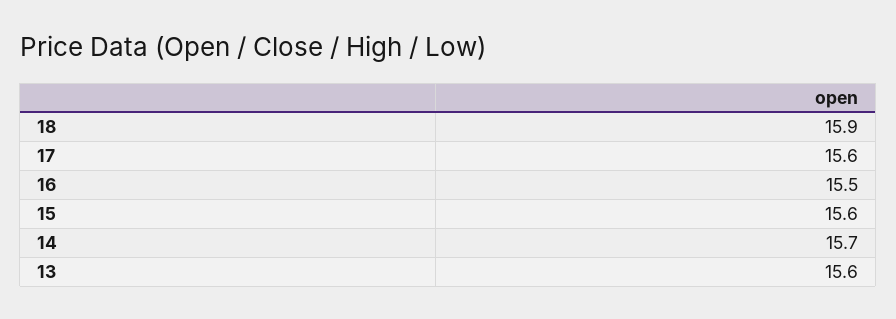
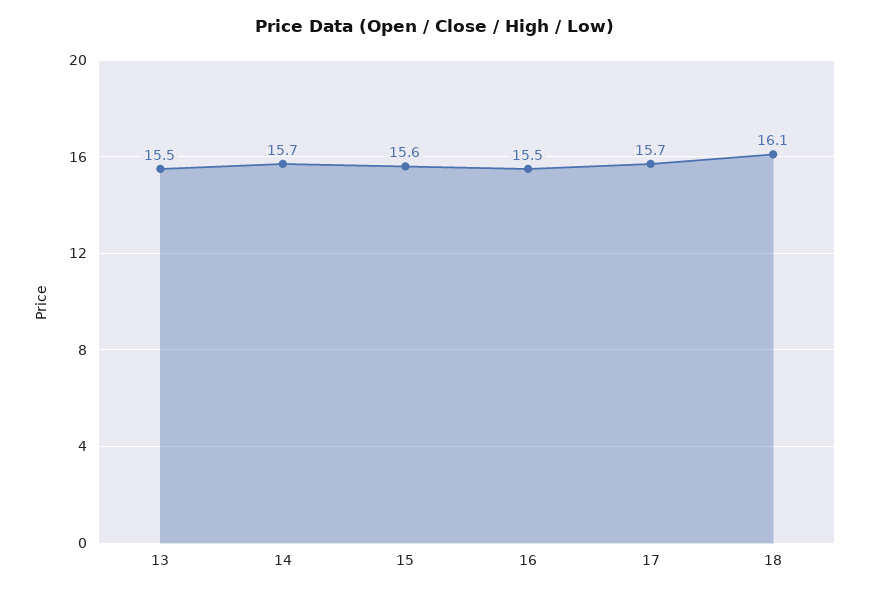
18: 15.9 -> 16.1
17: 15.6 -> 15.7
13: 15.6 -> 15.5

